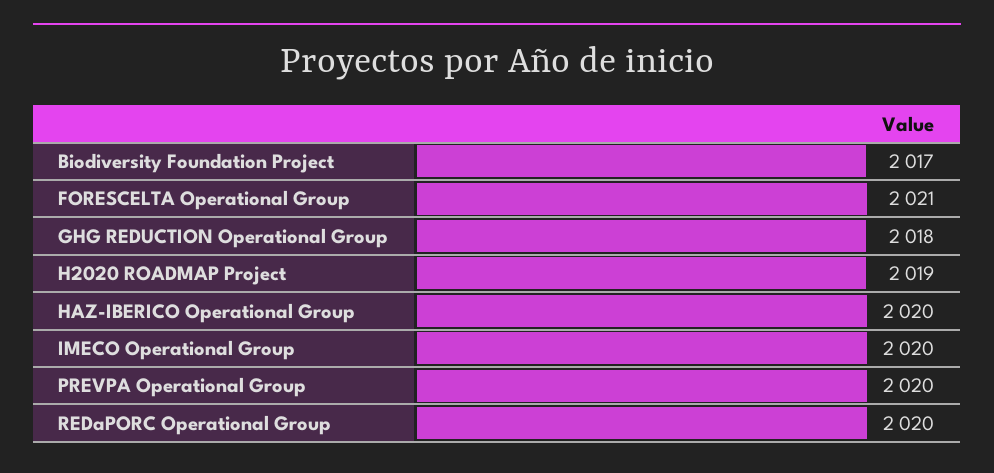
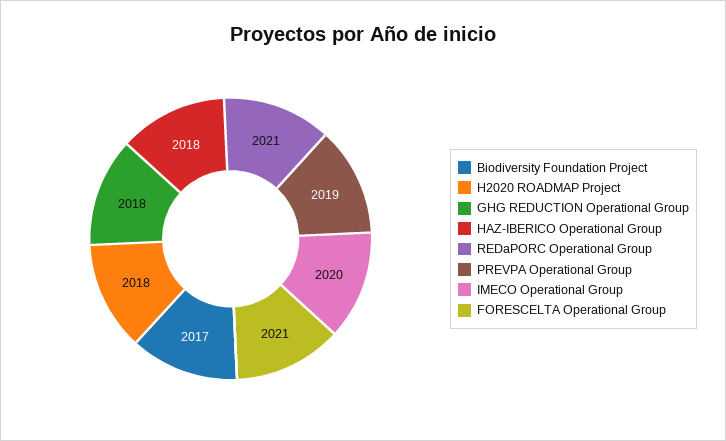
H2020 ROADMAP Project: 2019 -> 2018
HAZ-IBERICO Operational Group: 2020 -> 2018
PREVPA Operational Group: 2020 -> 2019
REDaPORC Operational Group: 2020 -> 2021

